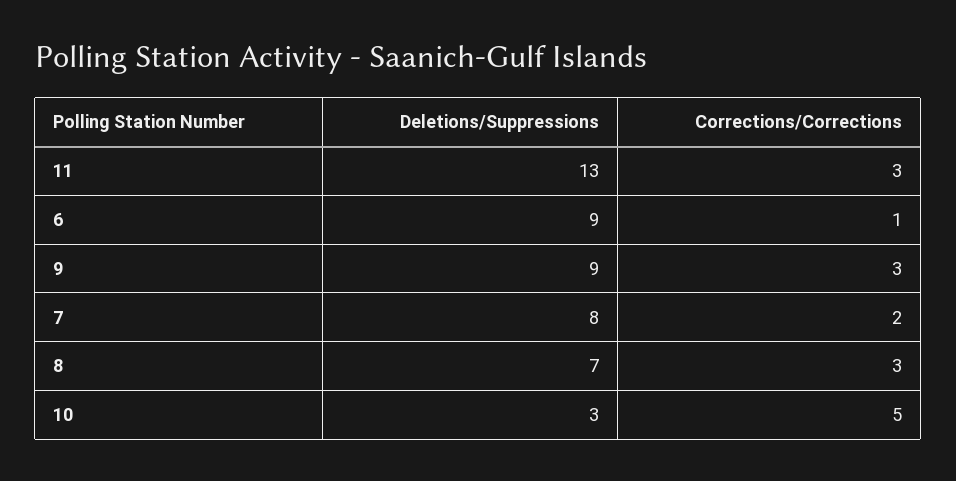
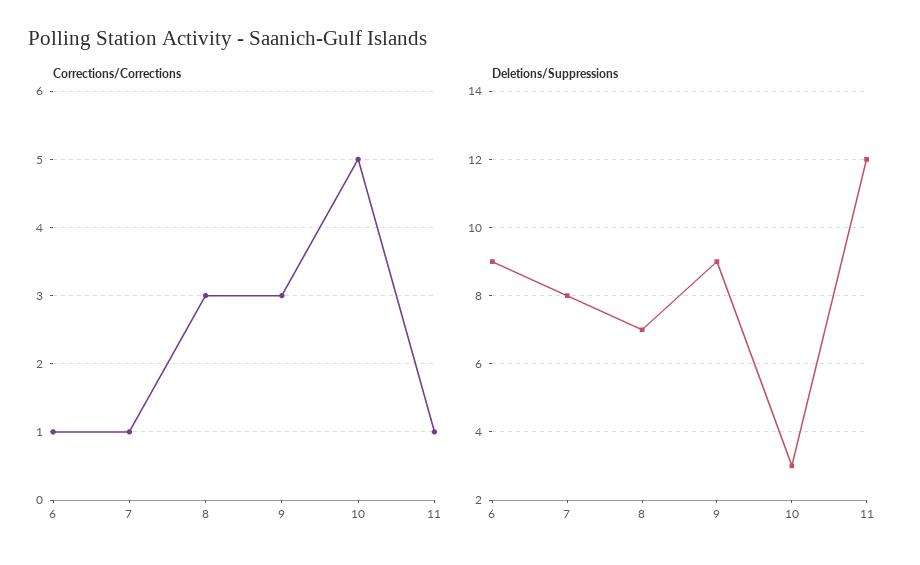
Deletions/Suppressions, 11: 13 -> 12
Corrections/Corrections, 11: 3 -> 1
Corrections/Corrections, 7: 2 -> 1

